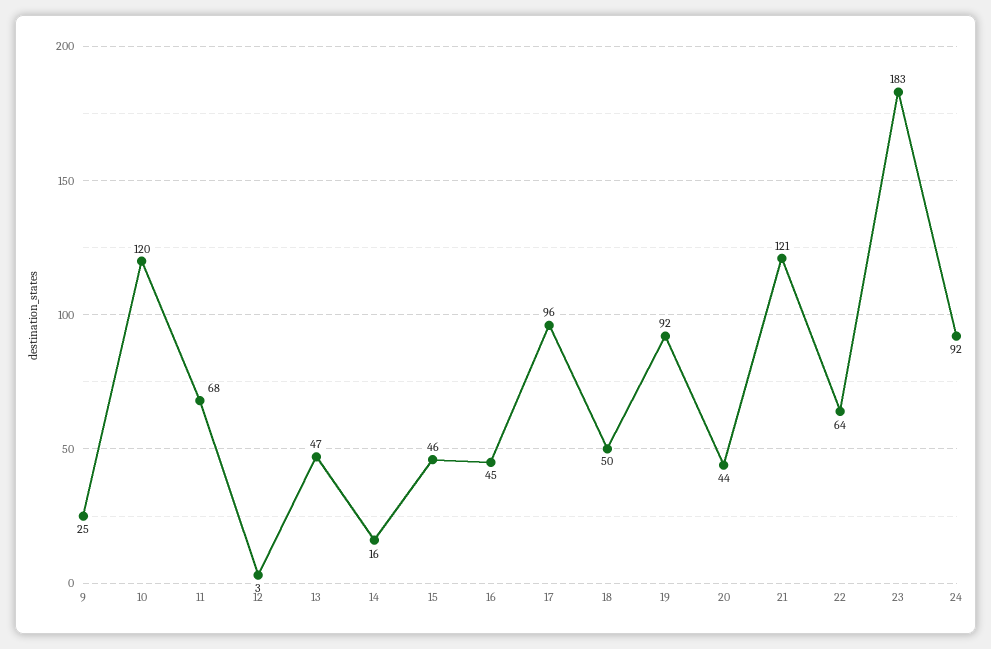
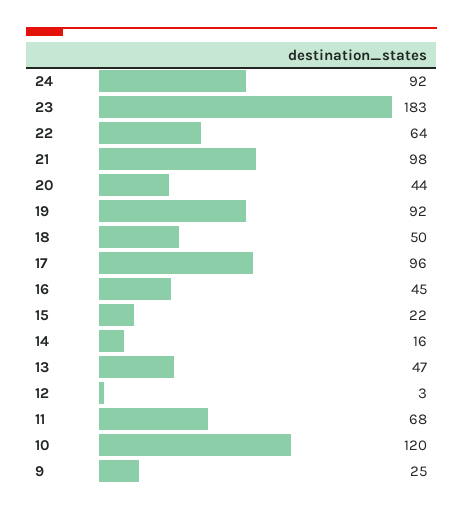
15: 46 -> 22
21: 121 -> 98

